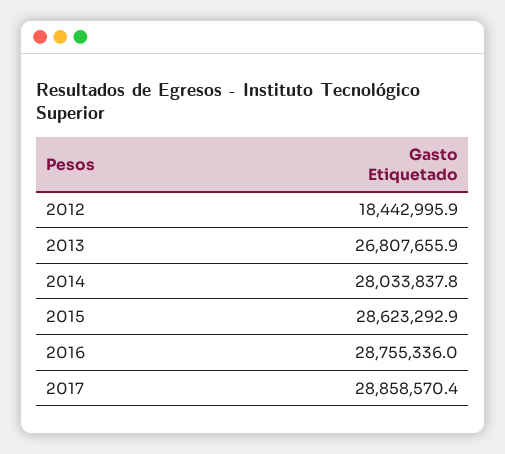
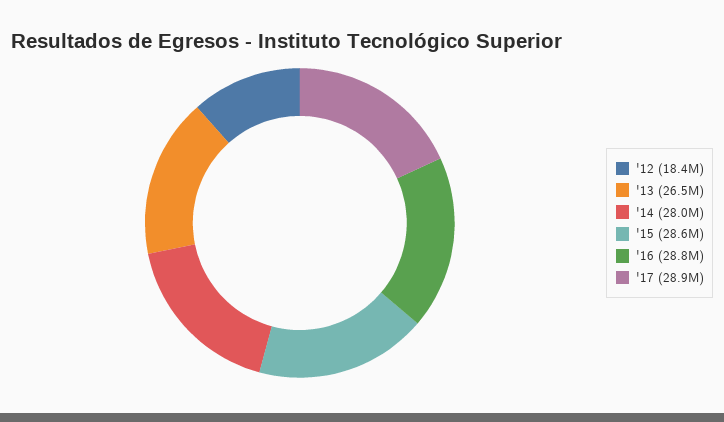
2013: 26807655.9 -> 26500000

